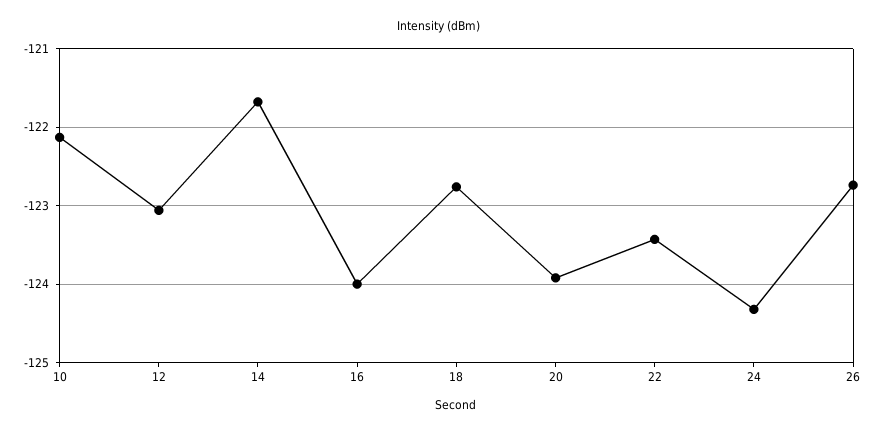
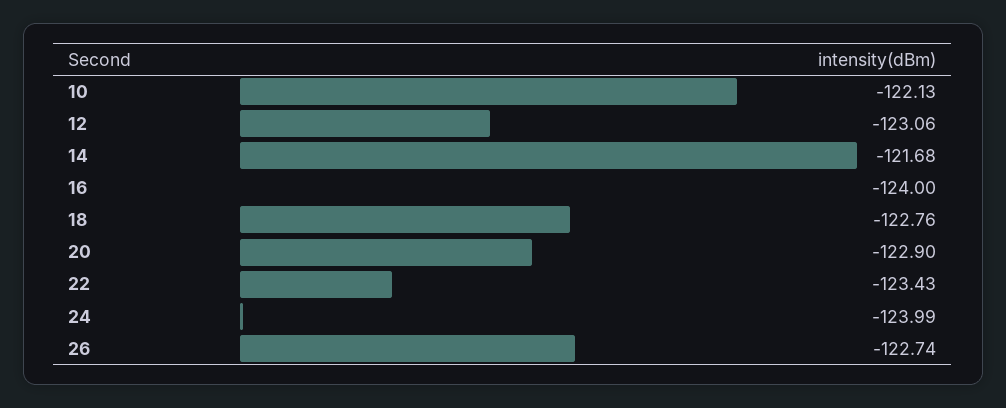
20: -123.9 -> -122.9
24: -124.3 -> -123.99

